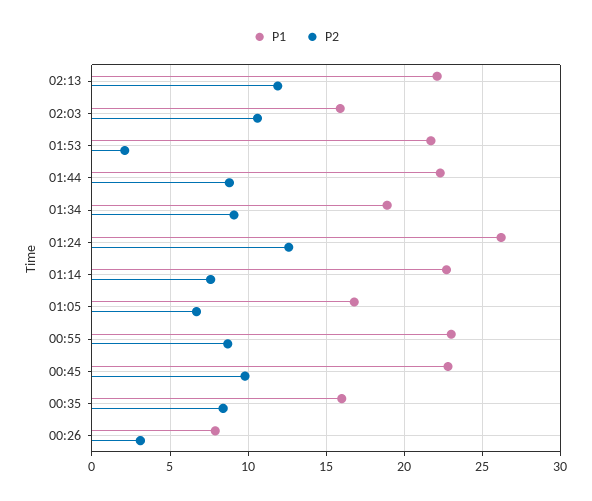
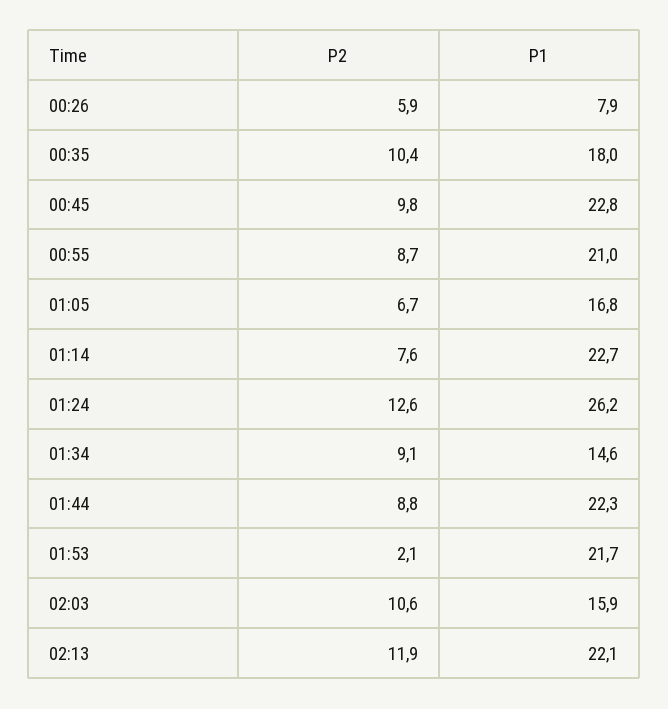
P1, 01:34: 19 -> 14.6
P1, 00:55: 23 -> 21
P1, 00:35: 16 -> 18
P2, 00:35: 8.5 -> 10.4
P2, 00:26: 3 -> 5.9

